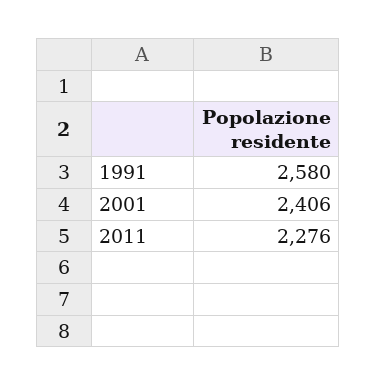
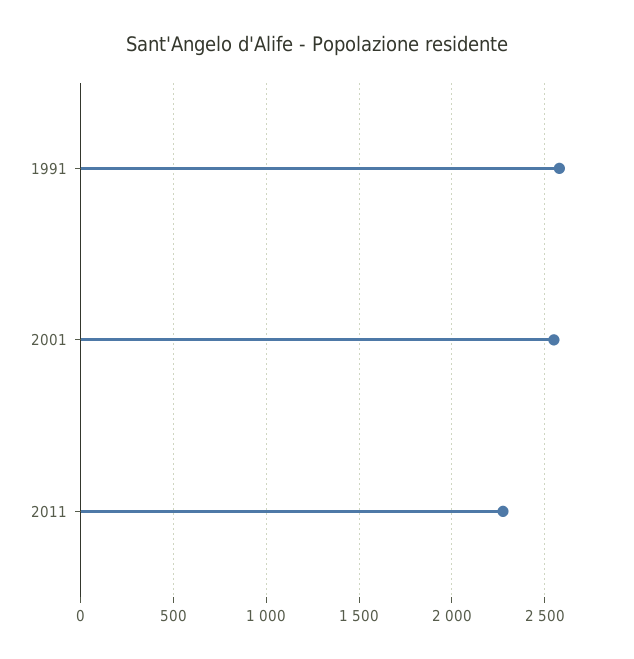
2001: 2406 -> 2550

